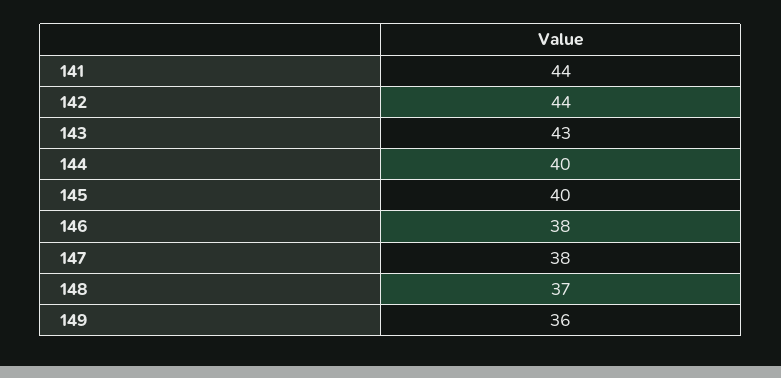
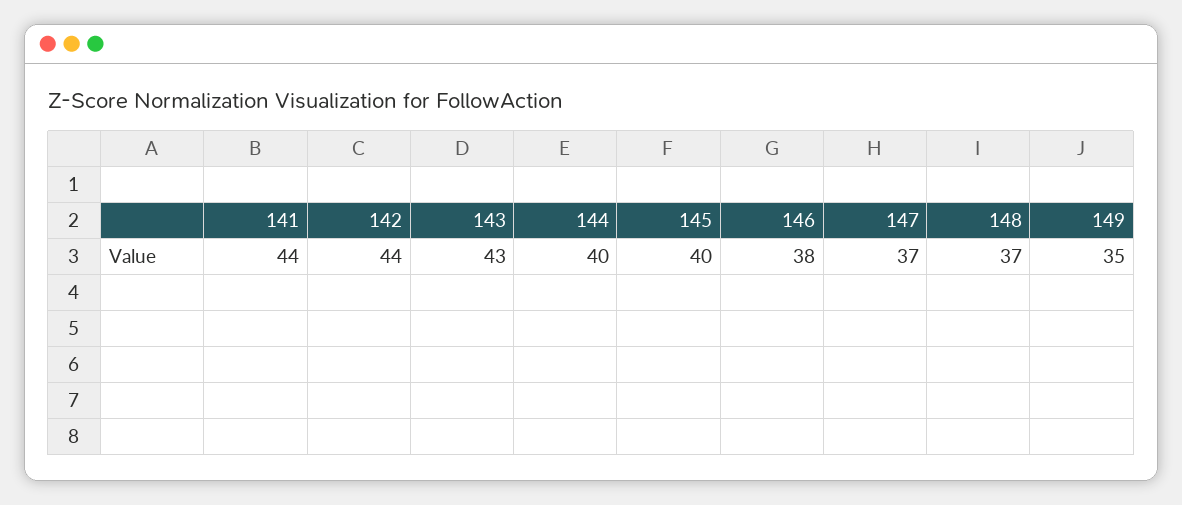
147: 38 -> 37
149: 36 -> 35

